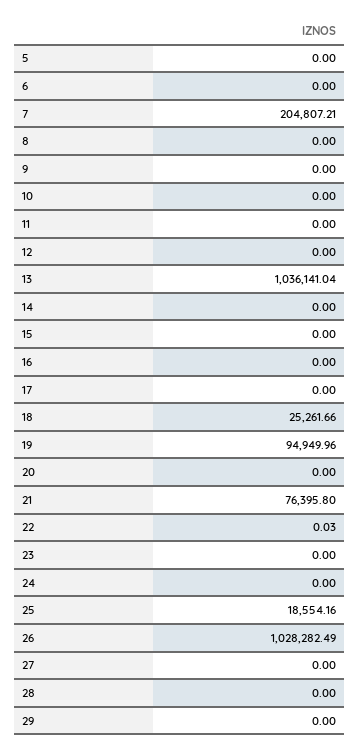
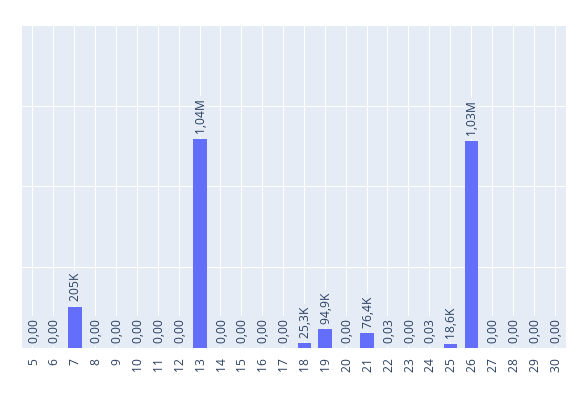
24: 0 -> 0.03
30: none -> 0

